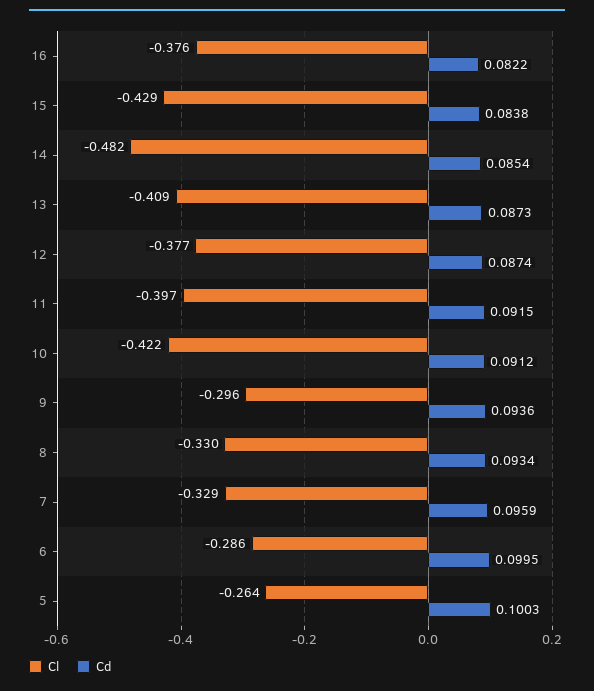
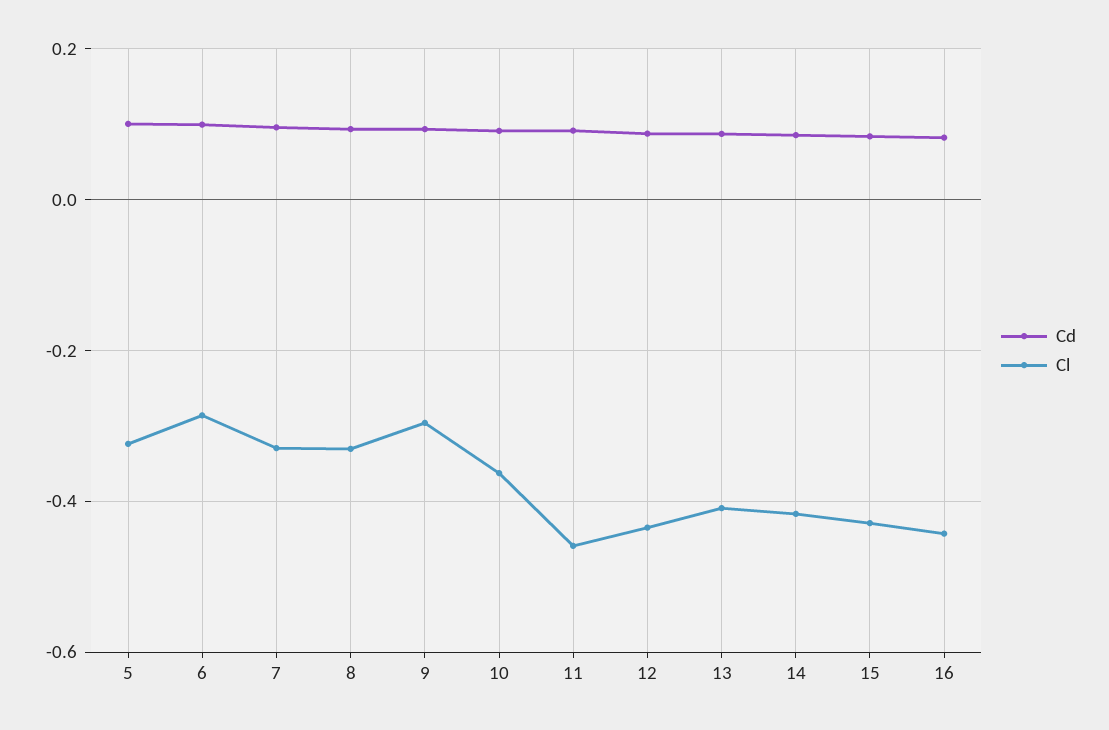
Cl, 16: -0.376 -> -0.44
Cl, 14: -0.482 -> -0.42
Cl, 12: -0.377 -> -0.44
Cl, 11: -0.397 -> -0.46
Cl, 10: -0.422 -> -0.36
Cl, 5: -0.264 -> -0.32

